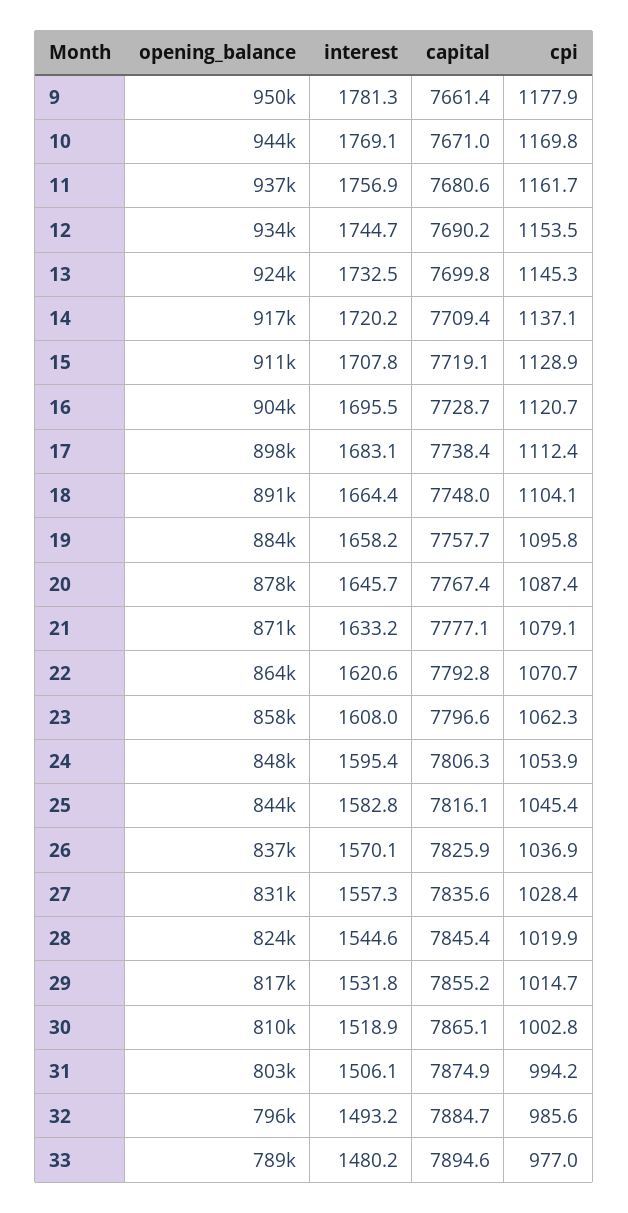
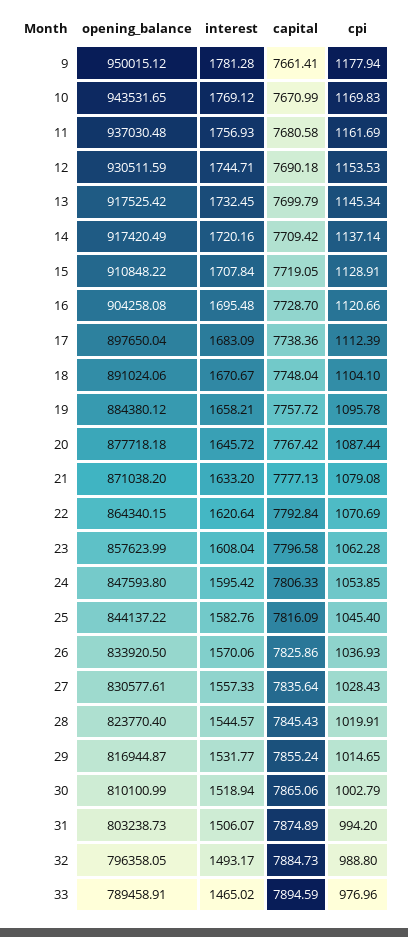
opening_balance, 12: 934000 -> 930511.59
opening_balance, 13: 924000 -> 917525.42
interest, 18: 1664.4 -> 1670.67
opening_balance, 26: 837000 -> 833920.5
cpi, 32: 985.6 -> 988.8
interest, 33: 1480.2 -> 1465.02

